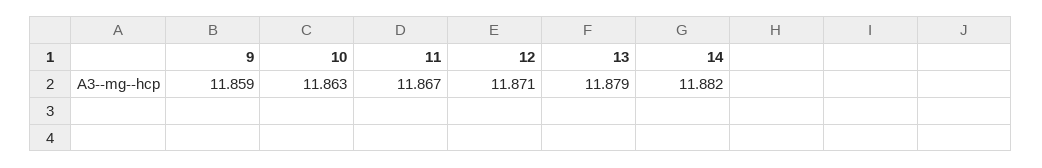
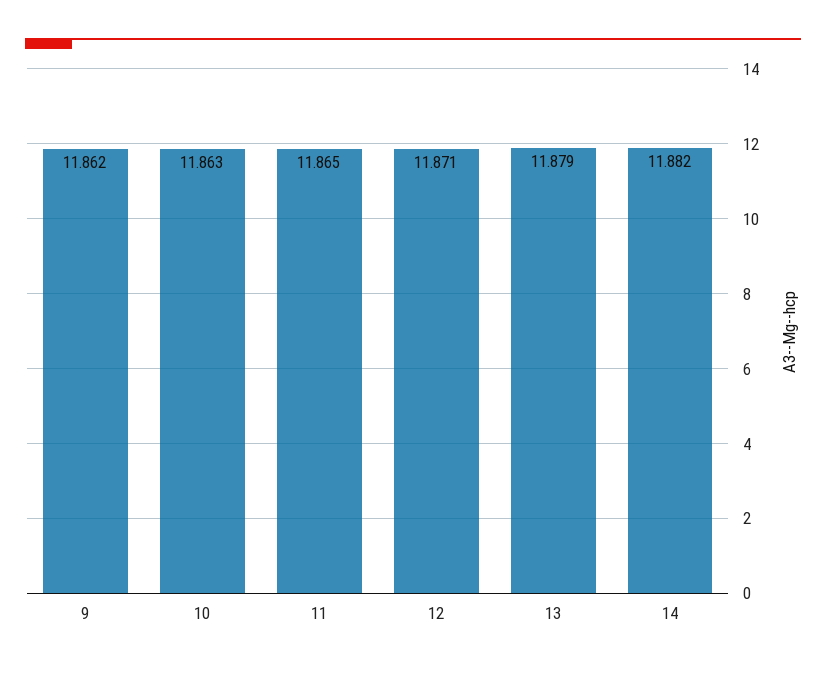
9: 11.859 -> 11.862
11: 11.867 -> 11.865

